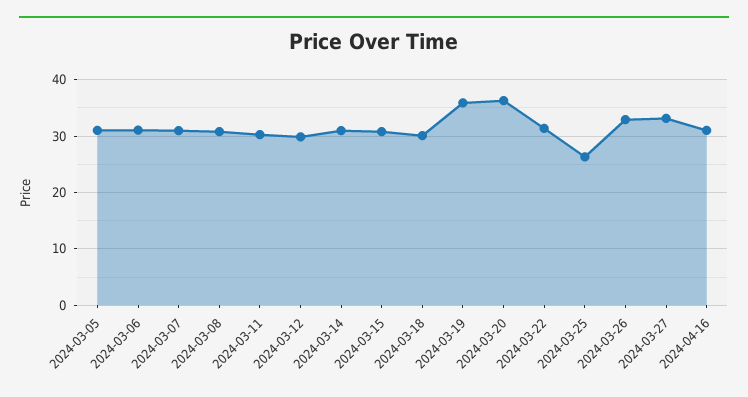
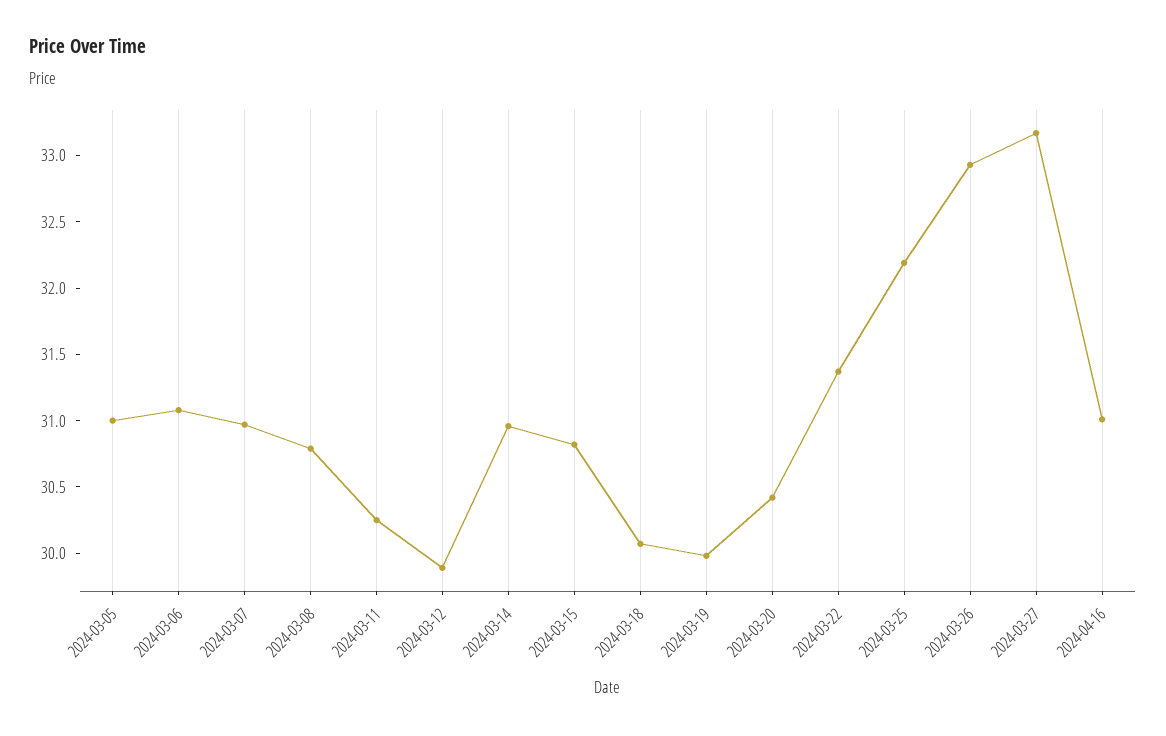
2024-03-19: 36 -> 30
2024-03-20: 36 -> 30.4
2024-03-25: 26 -> 32.2

